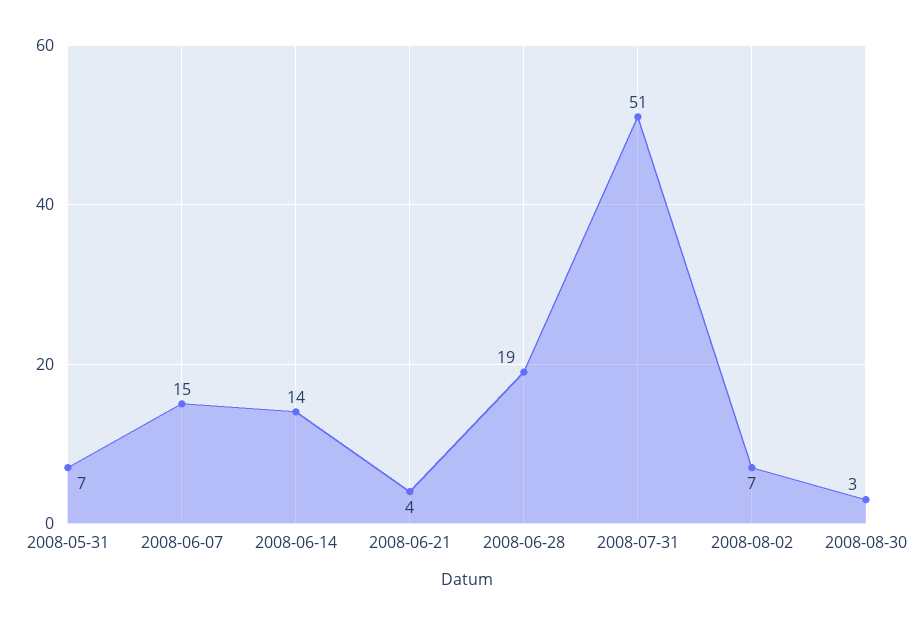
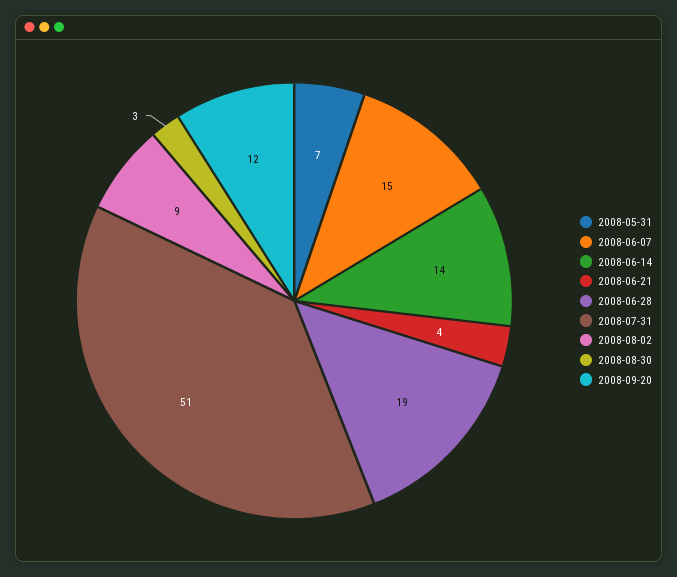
2008-08-02: 7 -> 9
2008-09-20: none -> 12

